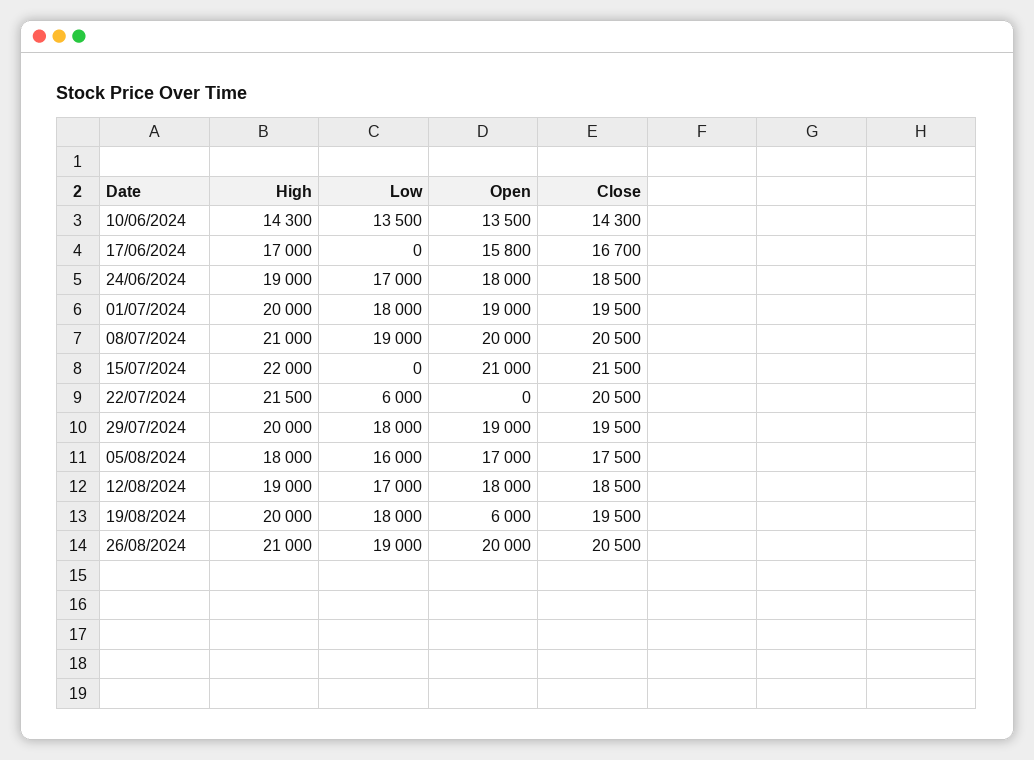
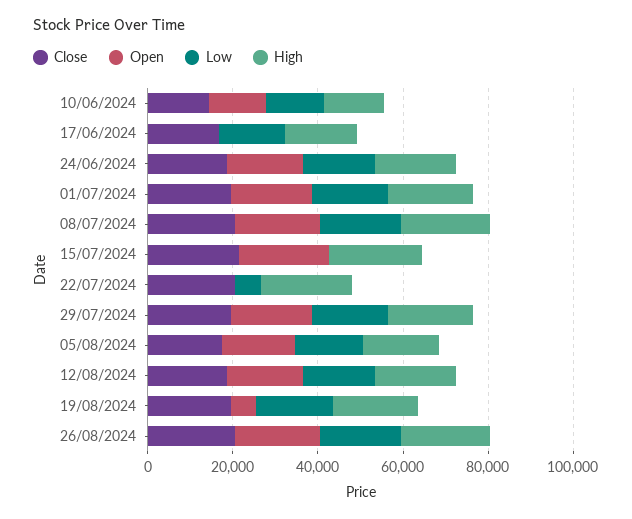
Low, 17/06/2024: 0 -> 15000
Open, 17/06/2024: 15800 -> 0

